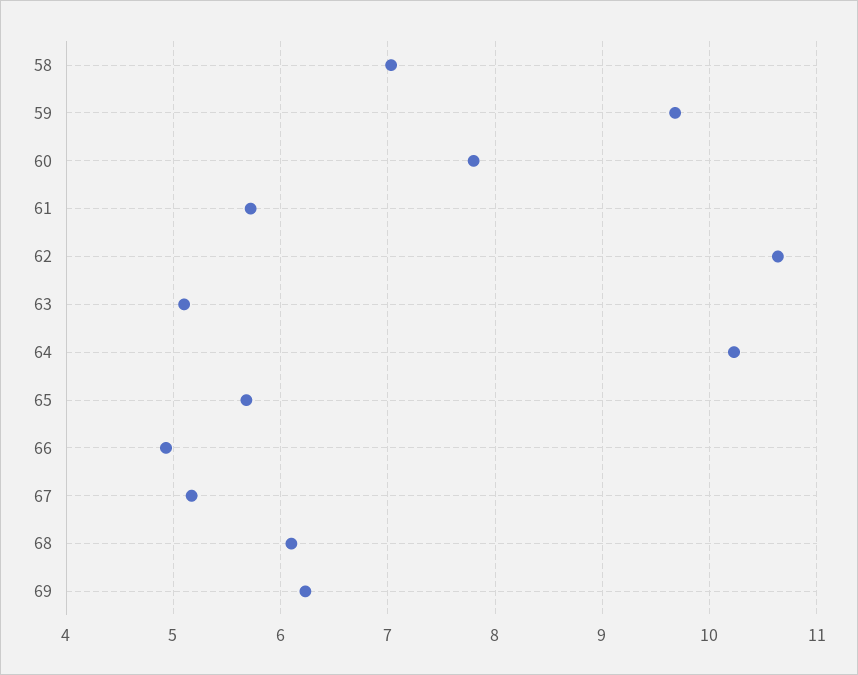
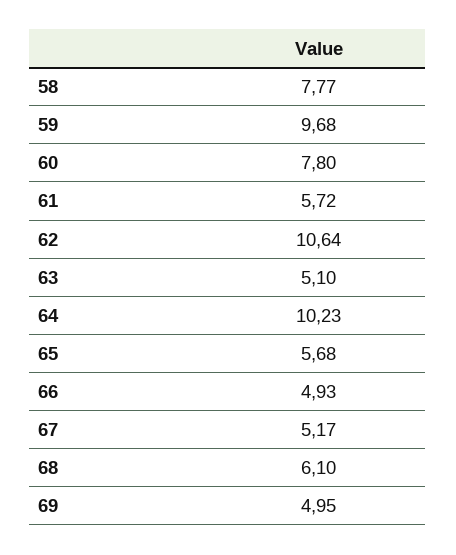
58: 7 -> 7.77
69: 6.2 -> 4.95

